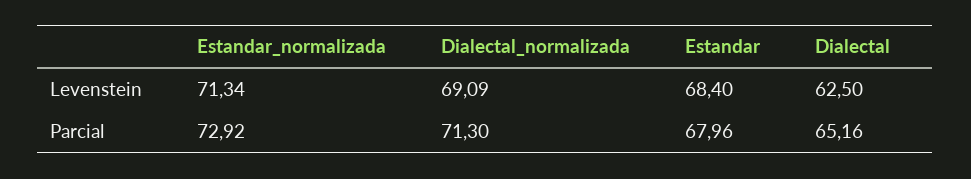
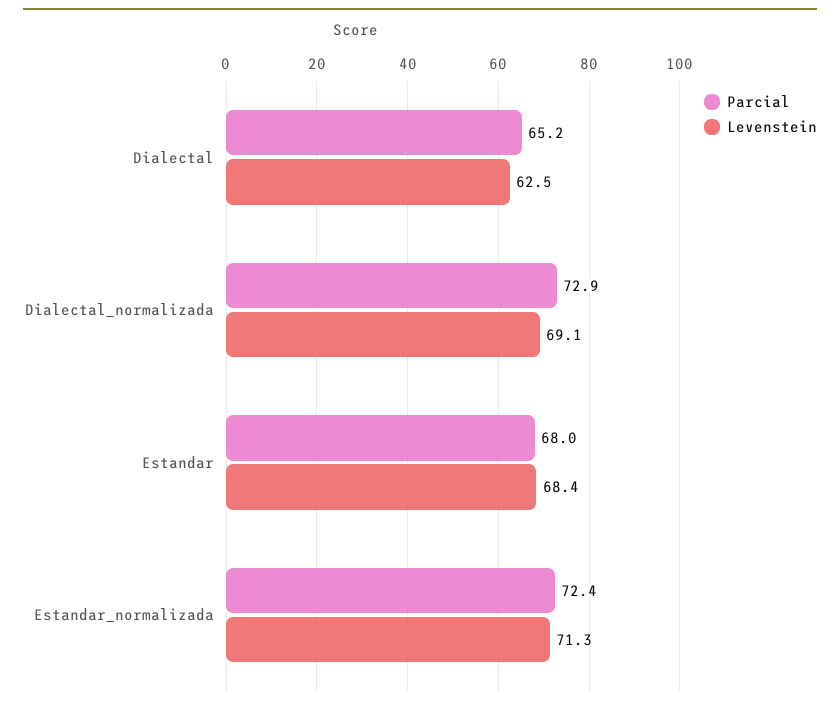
Parcial, Estandar_normalizada: 72.92 -> 72.4
Parcial, Dialectal_normalizada: 71.3 -> 72.9

